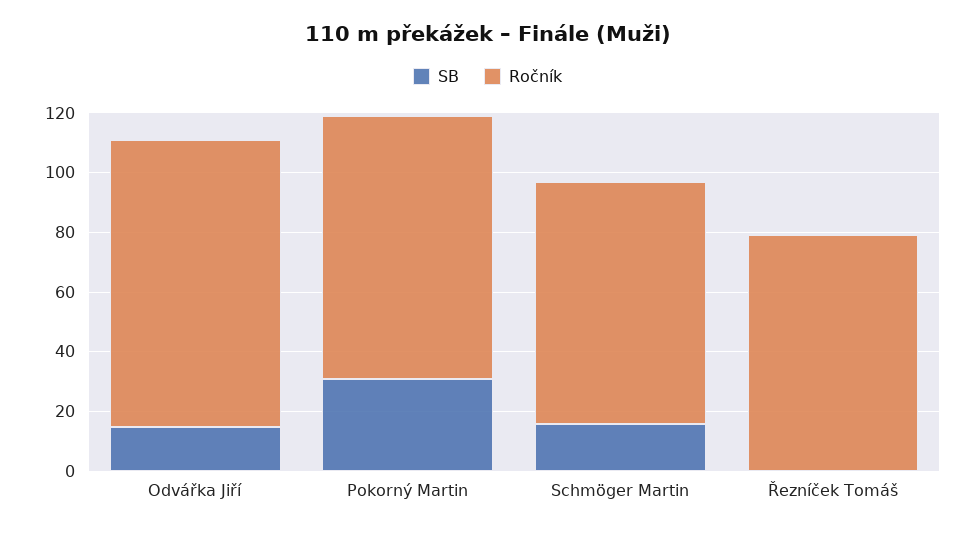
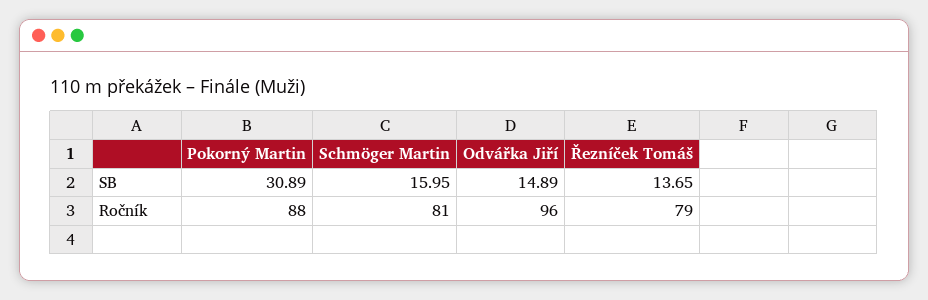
SB, Řezníček Tomáš: 0 -> 13.65

